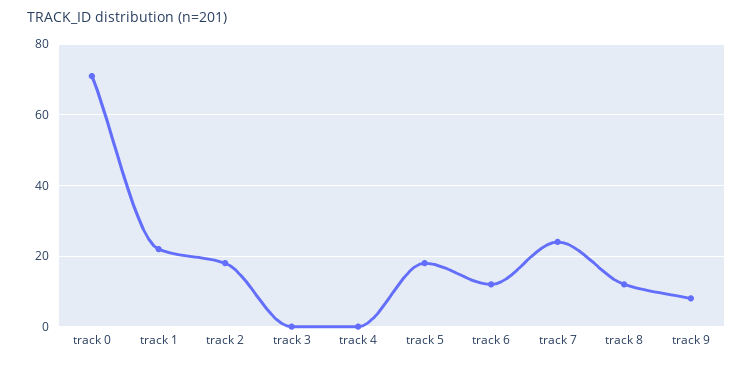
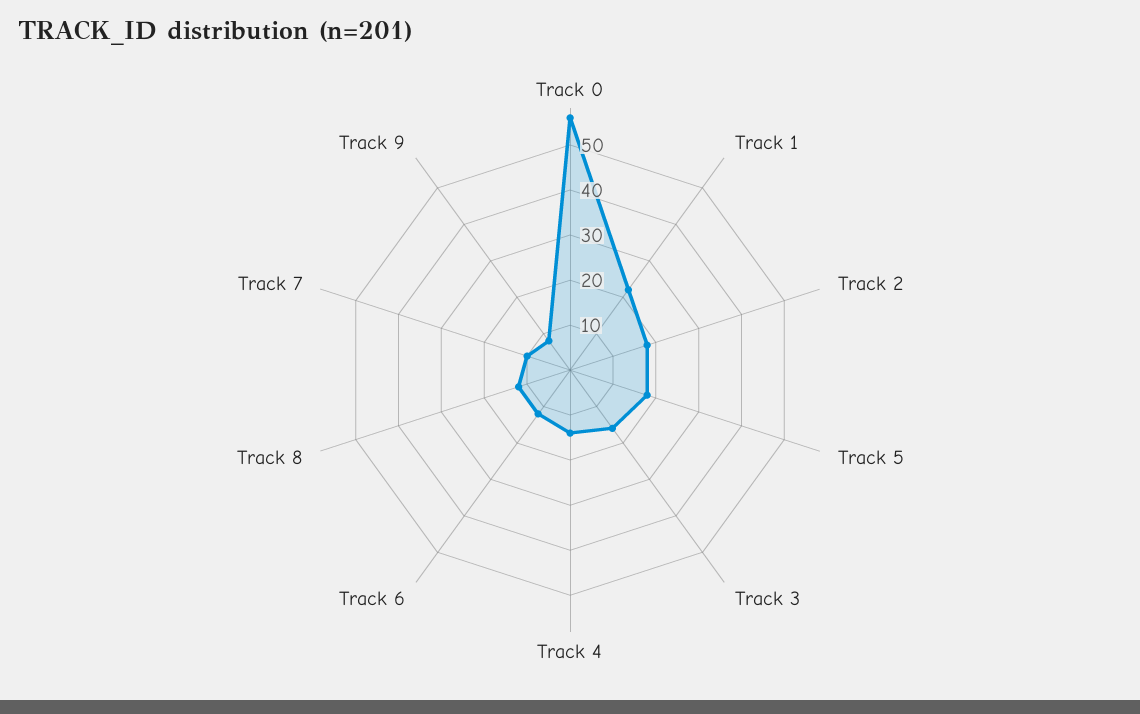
track 0: 70 -> 55
track 3: 0 -> 15
track 4: 0 -> 15
track 7: 25 -> 10

